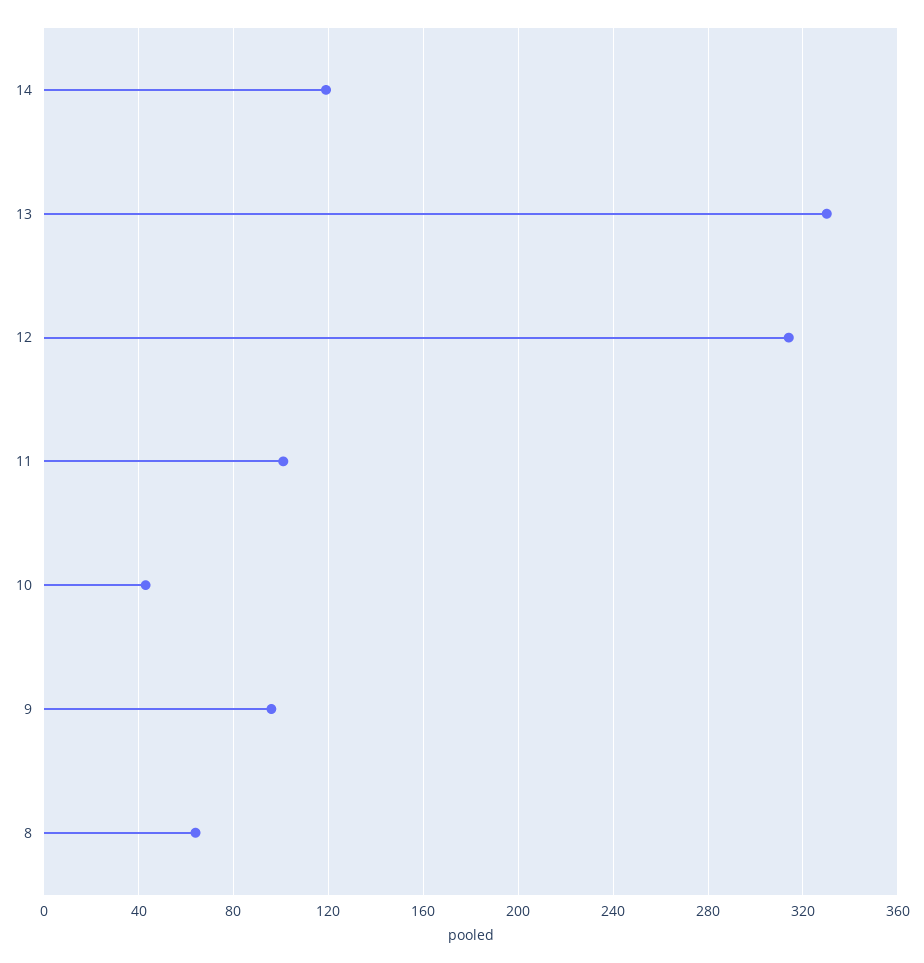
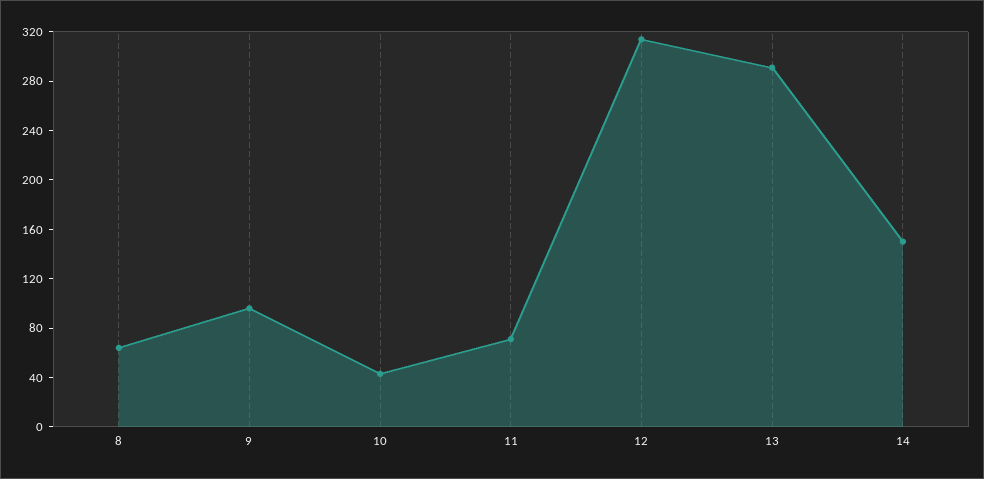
14: 120 -> 150
13: 330 -> 290
11: 100 -> 70

